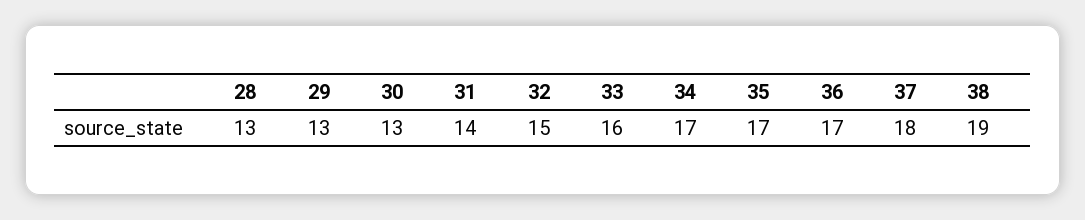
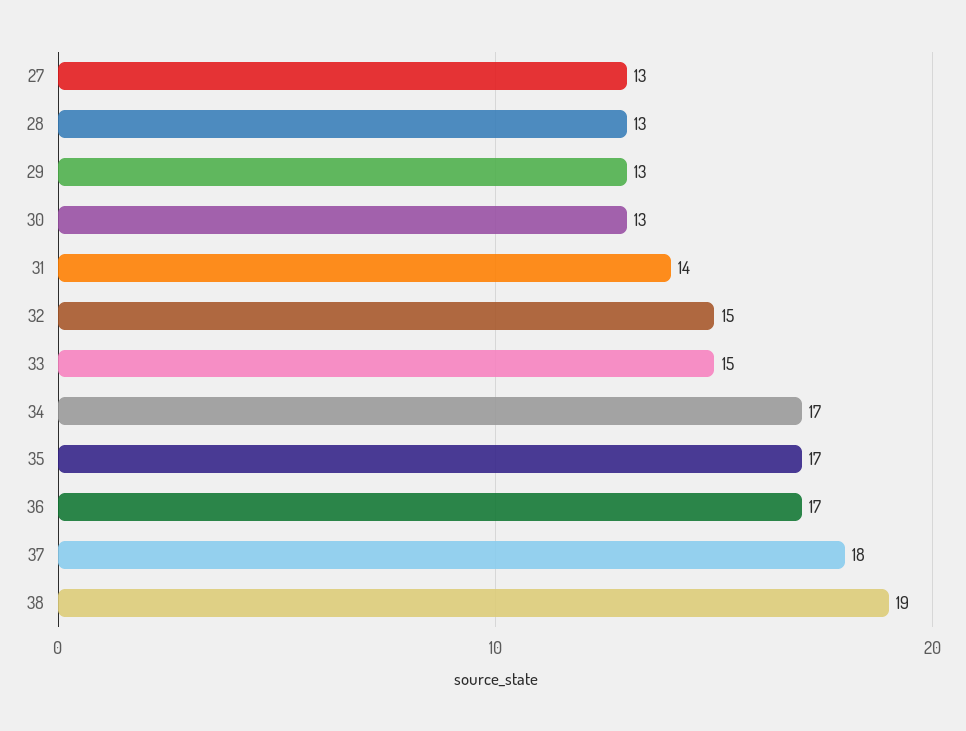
33: 16 -> 15
27: none -> 13

